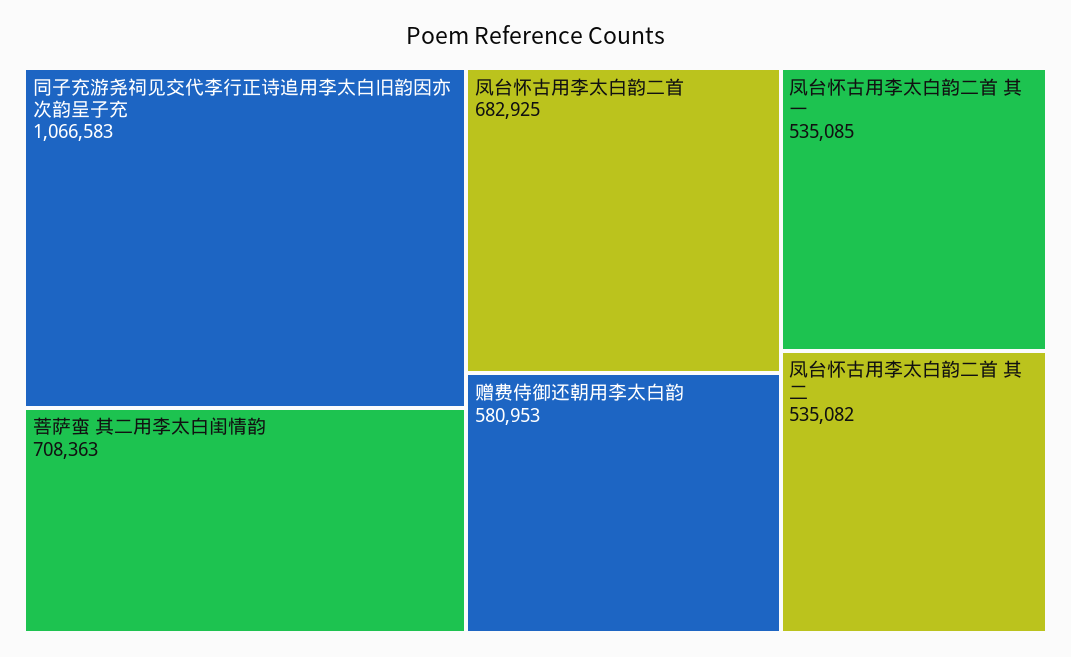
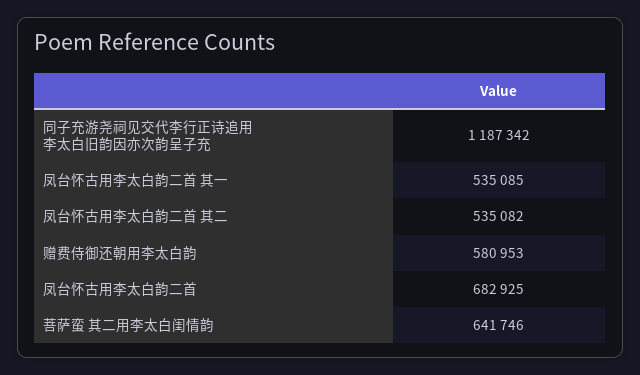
同子充游尧祠见交代李行正诗追用李太白旧韵因亦次韵呈子充: 1066583 -> 1187342
菩萨蛮 其二用李太白闺情韵: 708363 -> 641746

